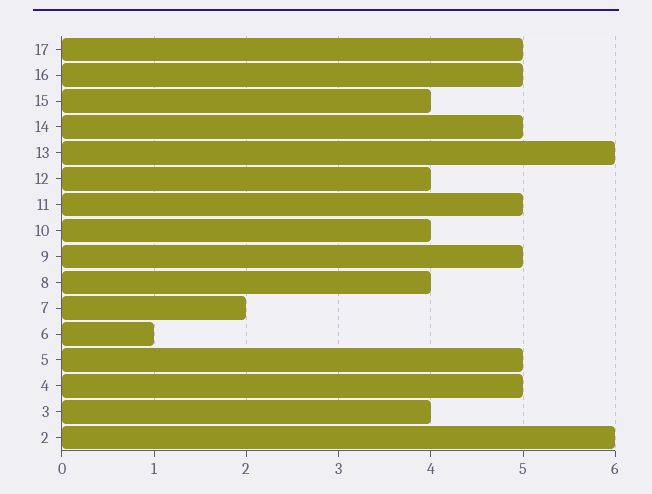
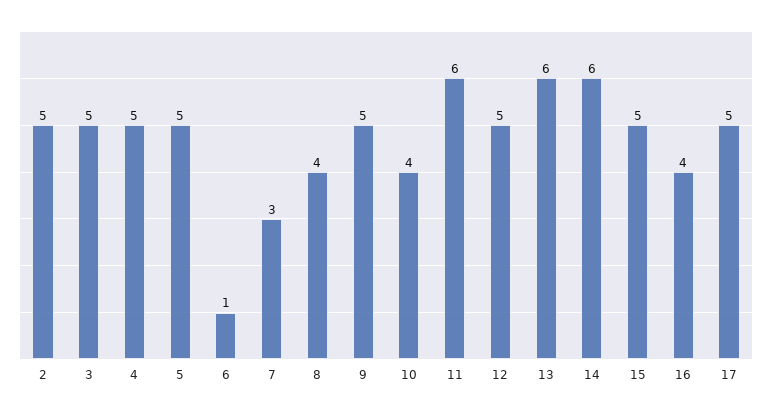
16: 5 -> 4
15: 4 -> 5
14: 5 -> 6
12: 4 -> 5
11: 5 -> 6
7: 2 -> 3
3: 4 -> 5
2: 6 -> 5

